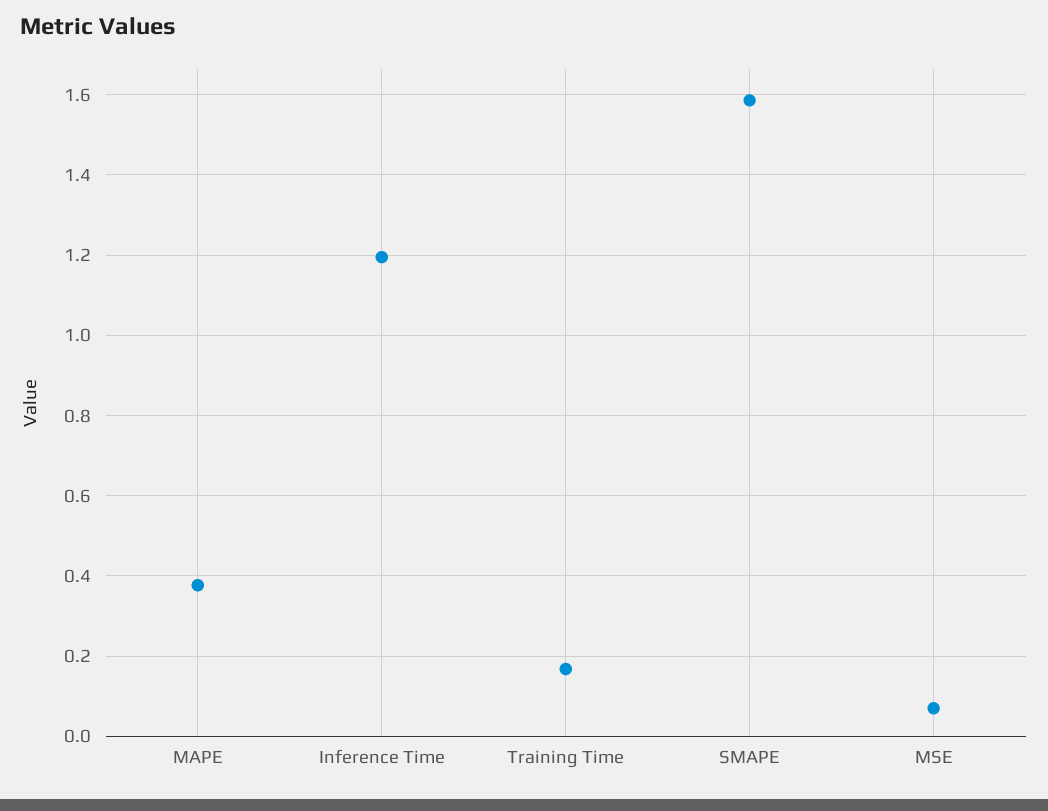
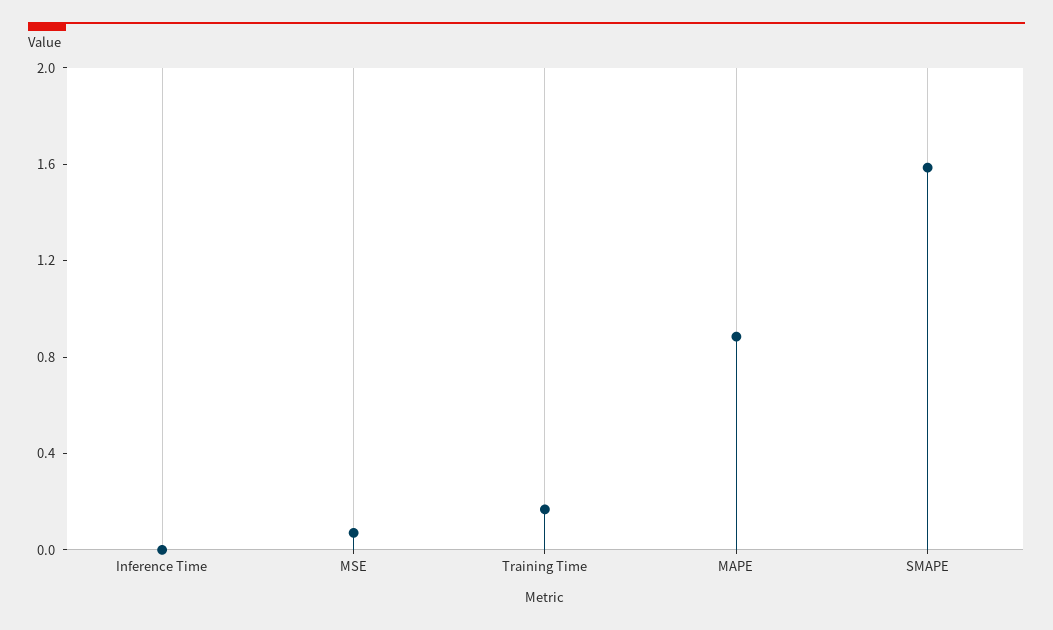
MAPE: 0.38 -> 0.9
Inference Time: 1.2 -> 0

